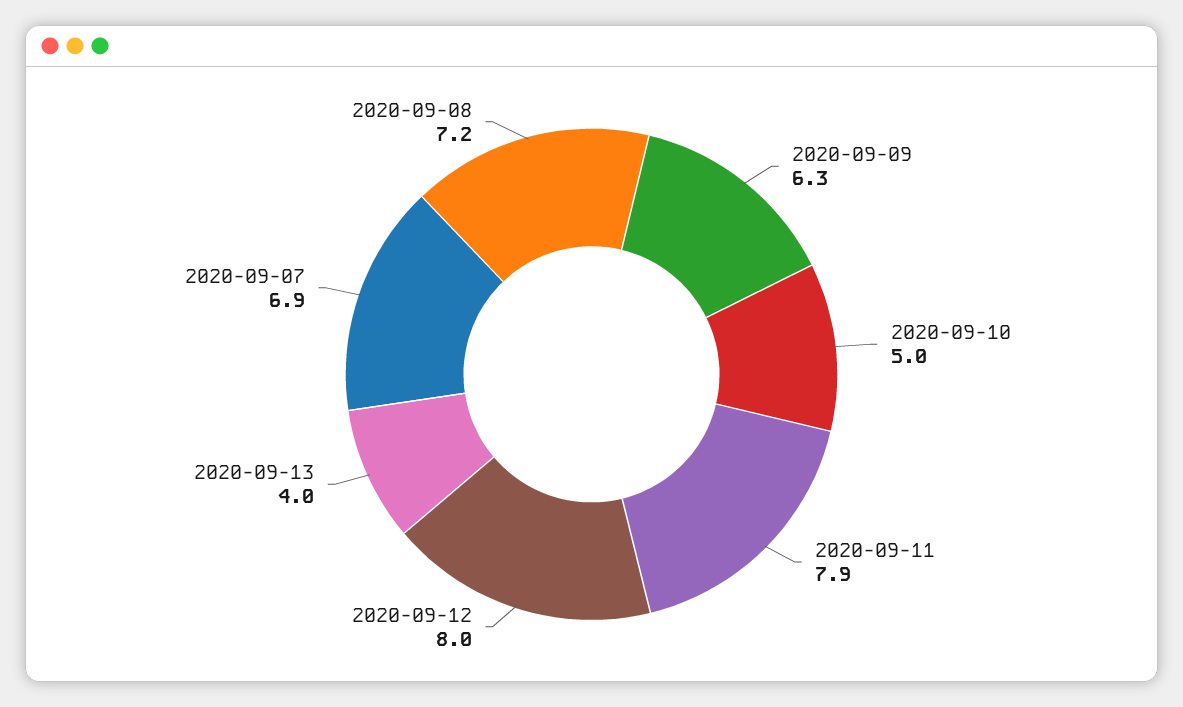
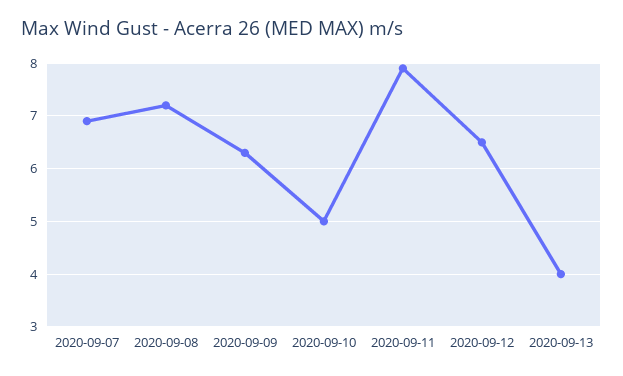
2020-09-12: 8 -> 6.5

